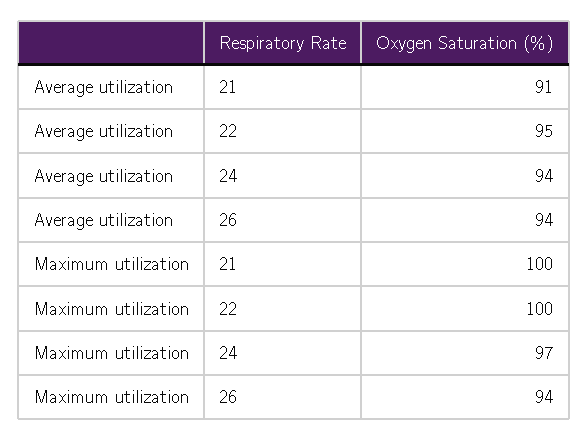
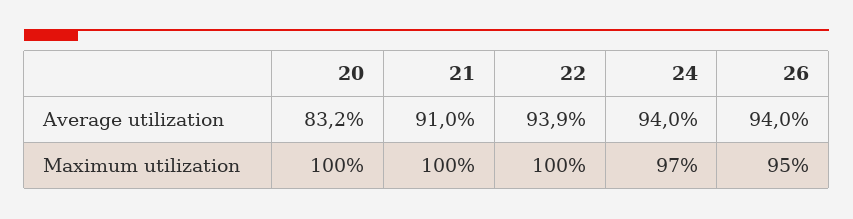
Average utilization, 22: 95 -> 93.9
Maximum utilization, 26: 94 -> 95
Average utilization, 20: none -> 83.2
Maximum utilization, 20: none -> 100

